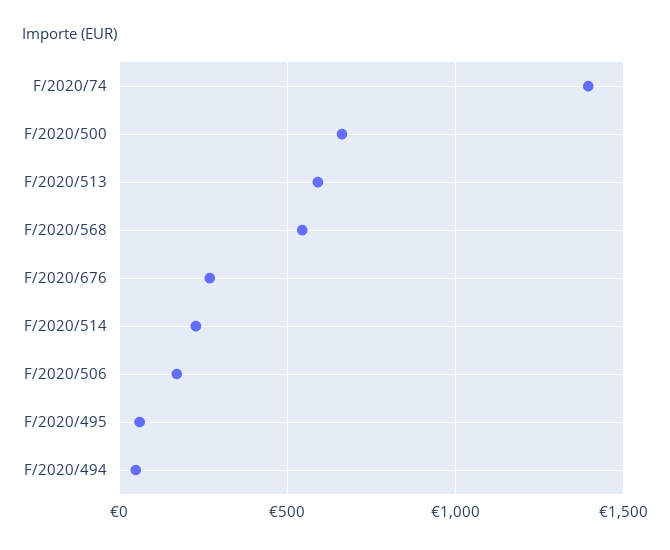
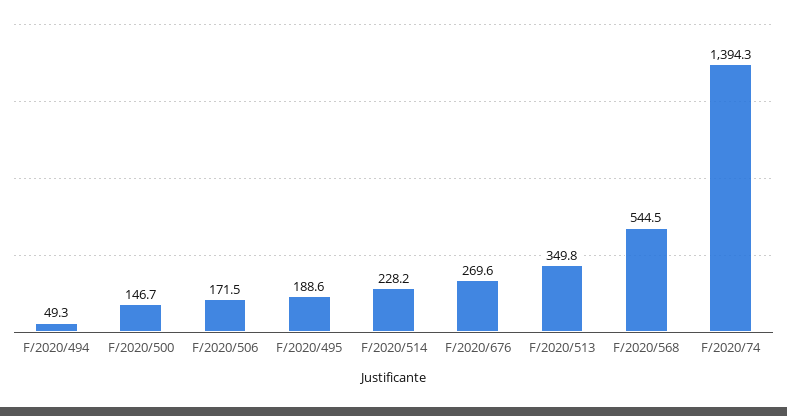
F/2020/500: 650 -> 146.7
F/2020/513: 600 -> 349.8
F/2020/495: 50 -> 188.6

